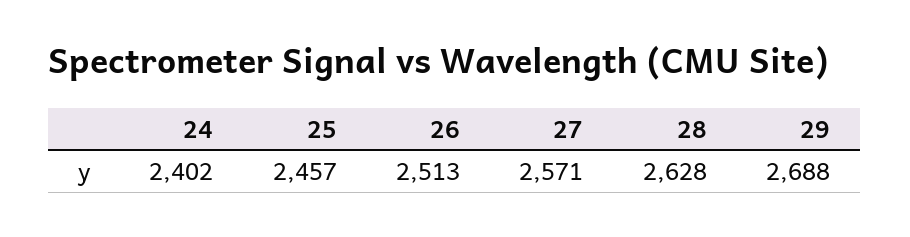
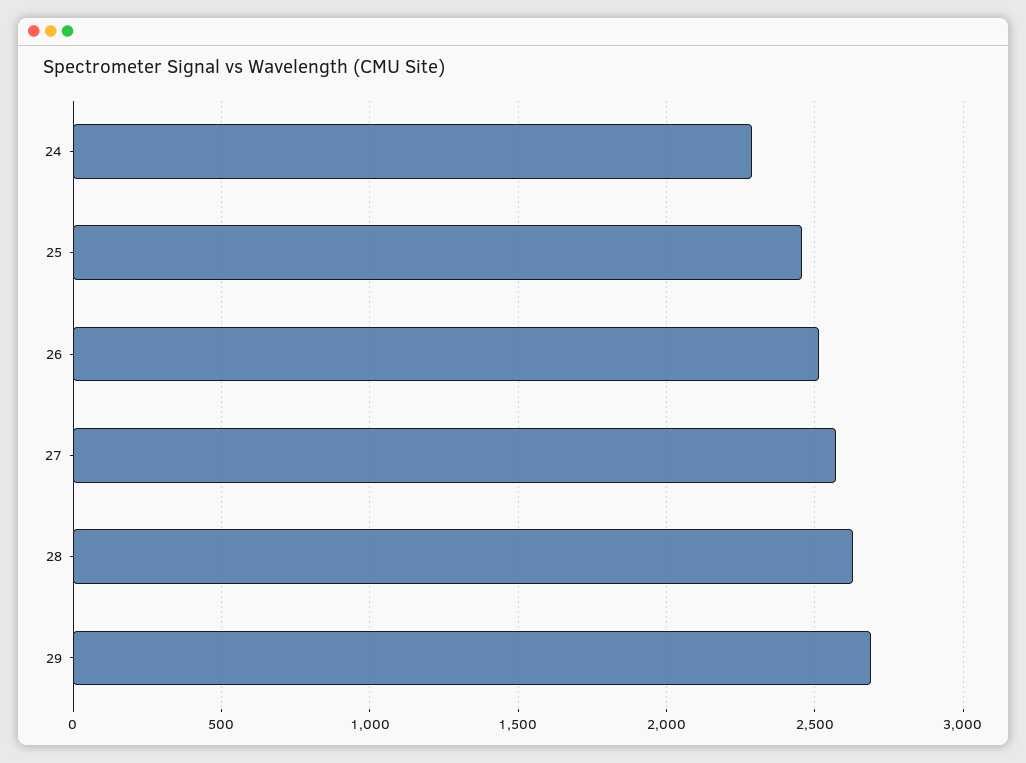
24: 2402 -> 2300

